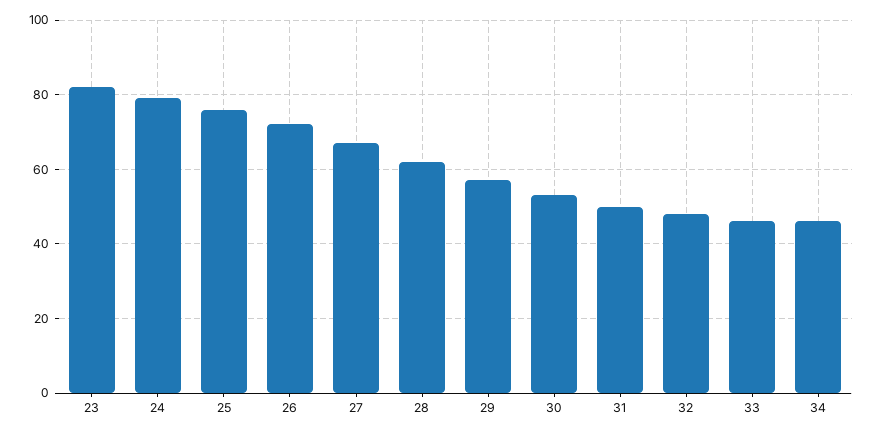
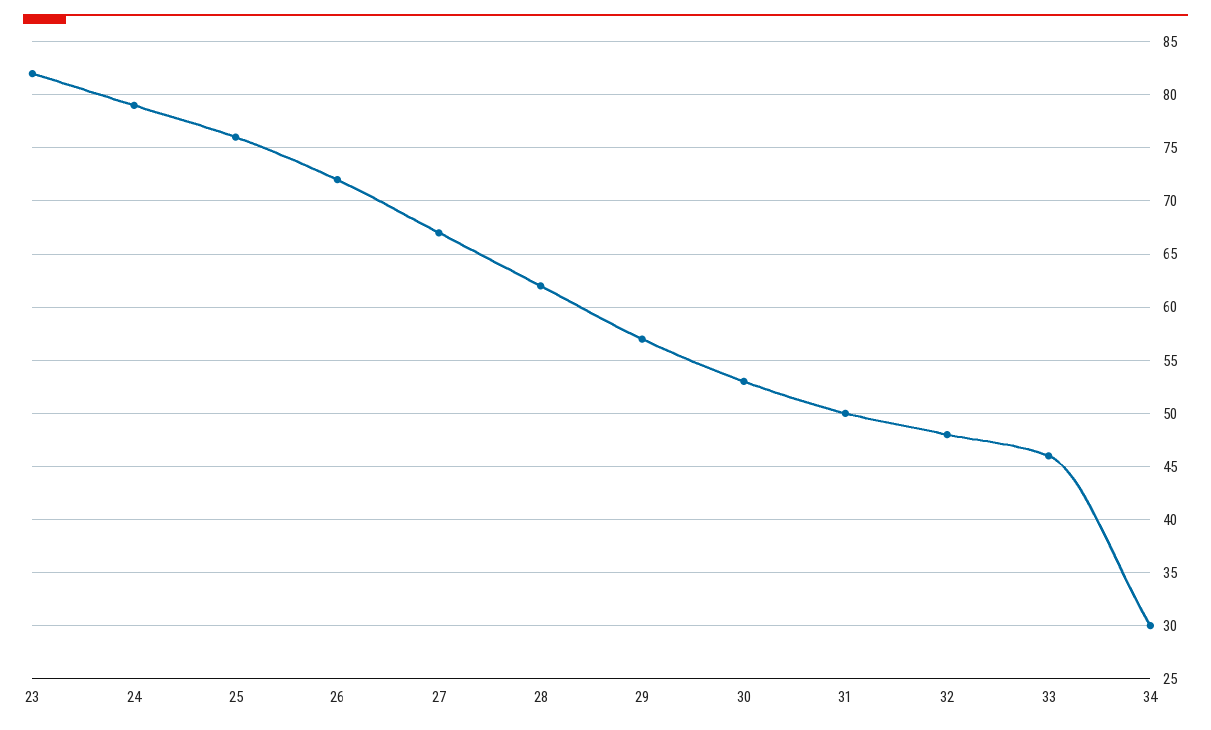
34: 45 -> 30

